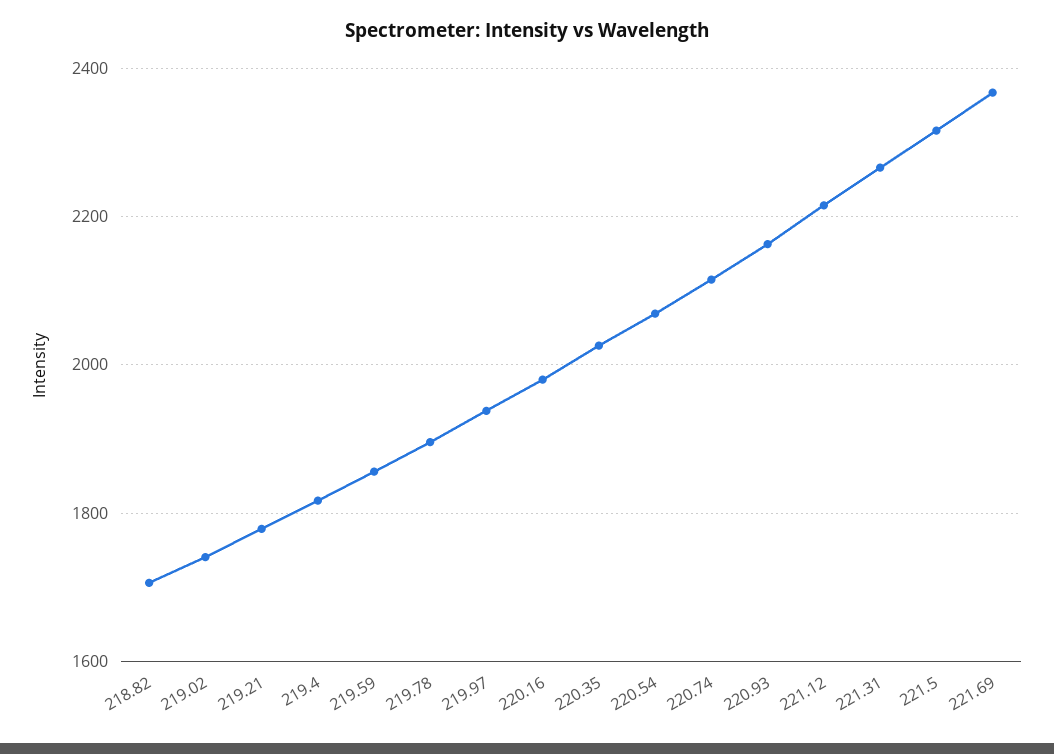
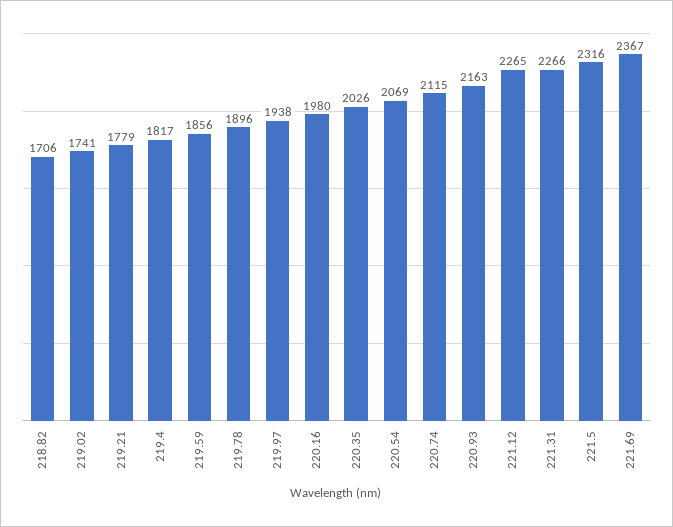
221.12: 2220 -> 2265

